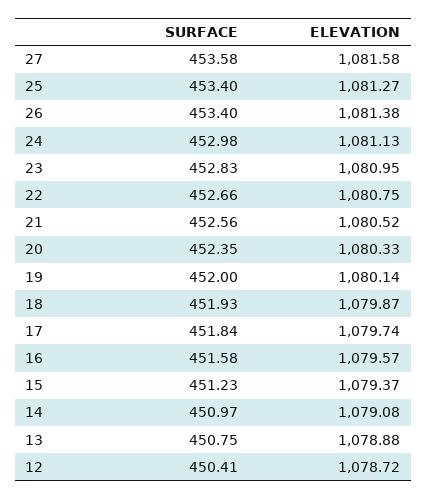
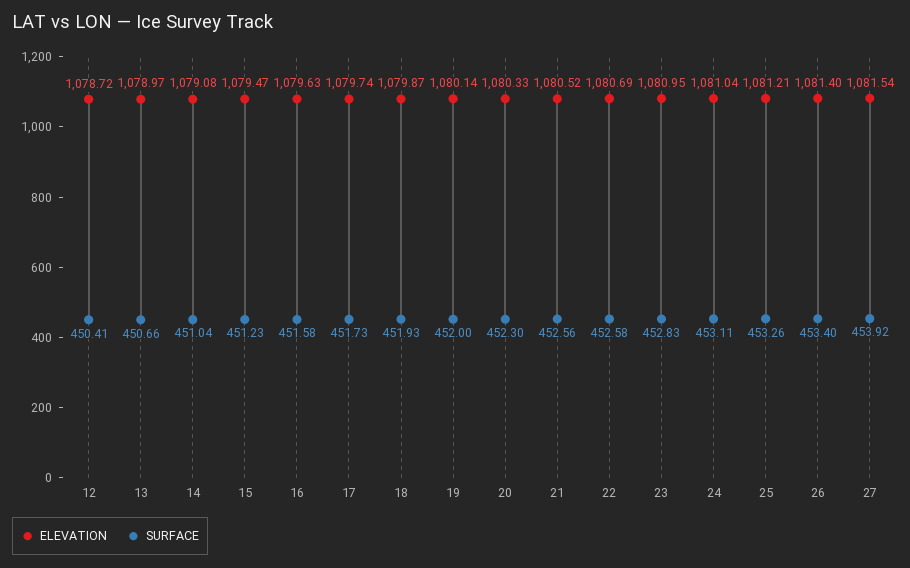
SURFACE, 27: 453.58 -> 453.92
ELEVATION, 27: 1081.58 -> 1081.54
SURFACE, 25: 453.4 -> 453.26
ELEVATION, 25: 1081.27 -> 1081.21
ELEVATION, 26: 1081.38 -> 1081.4
SURFACE, 24: 452.98 -> 453.11
ELEVATION, 24: 1081.13 -> 1081.04
SURFACE, 22: 452.66 -> 452.58
ELEVATION, 22: 1080.75 -> 1080.69
SURFACE, 20: 452.35 -> 452.3
SURFACE, 17: 451.84 -> 451.73
ELEVATION, 16: 1079.57 -> 1079.63
ELEVATION, 15: 1079.37 -> 1079.47
SURFACE, 14: 450.97 -> 451.04
SURFACE, 13: 450.75 -> 450.66
ELEVATION, 13: 1078.88 -> 1078.97

